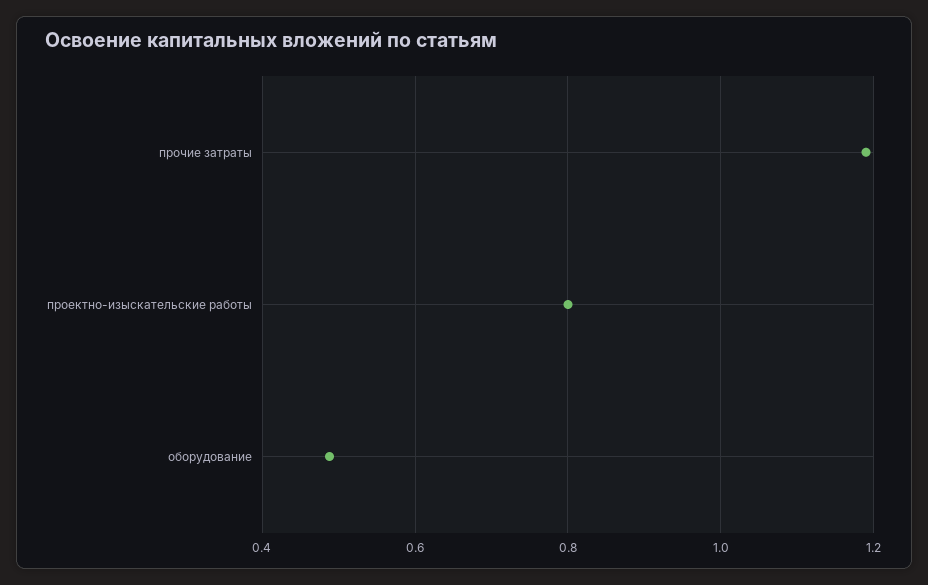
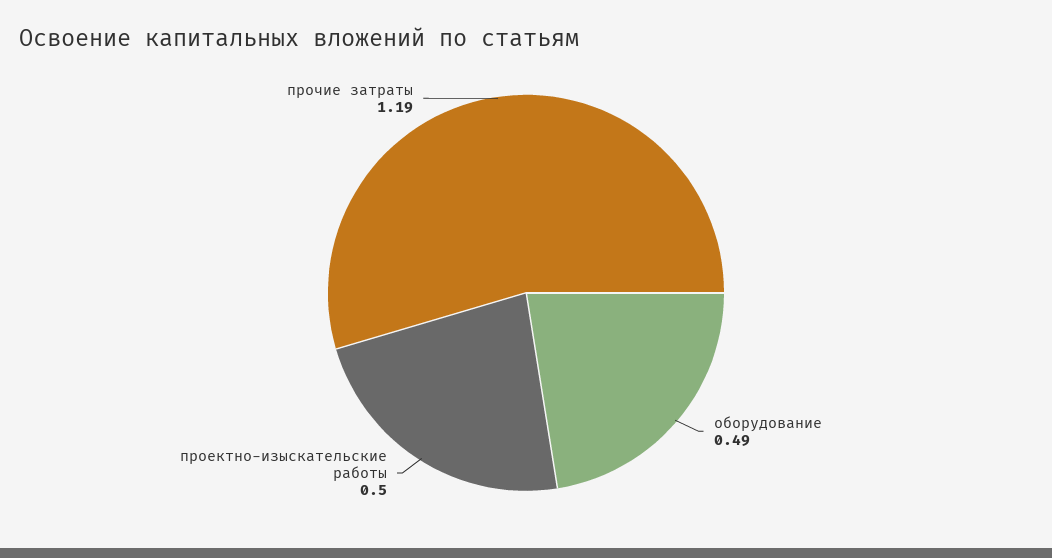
проектно-изыскательские работы: 0.8 -> 0.5

